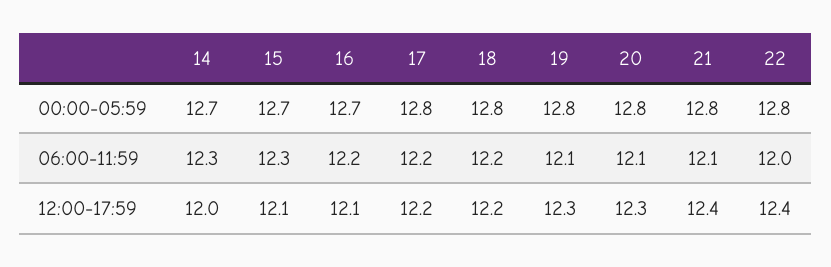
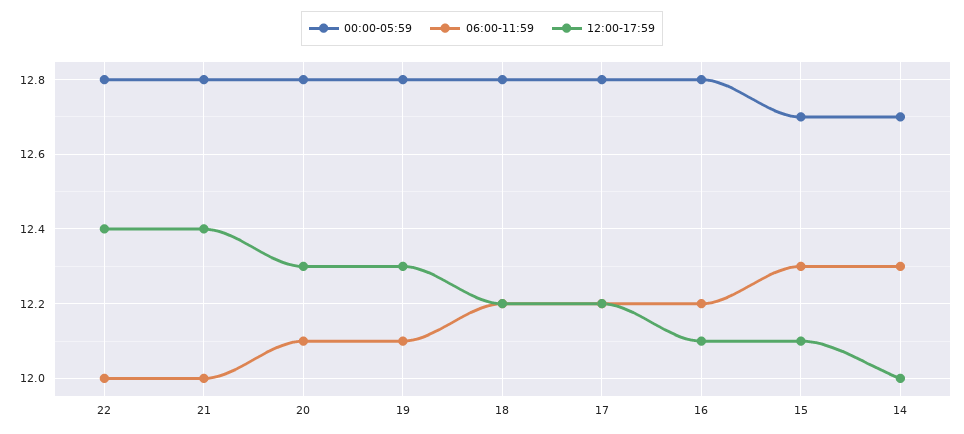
00:00-05:59, 16: 12.7 -> 12.8
06:00-11:59, 21: 12.1 -> 12

